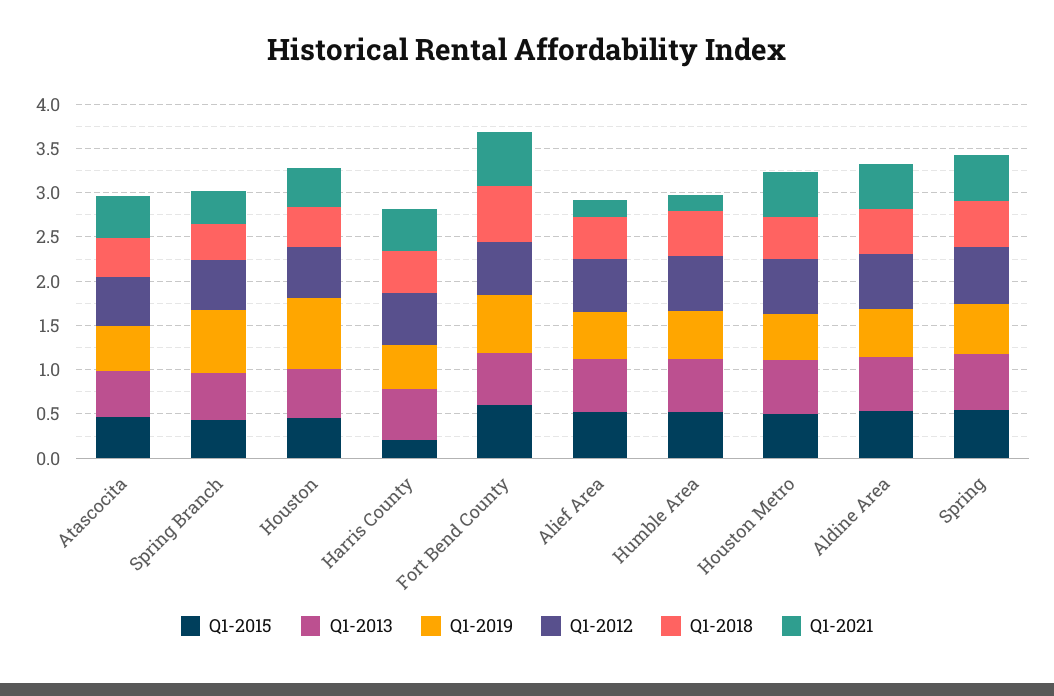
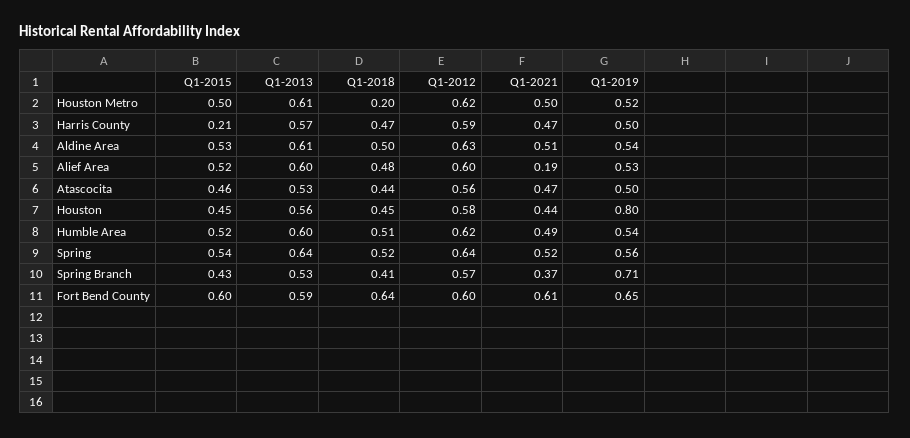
Q1-2021, Humble Area: 0.2 -> 0.49
Q1-2018, Houston Metro: 0.5 -> 0.2

